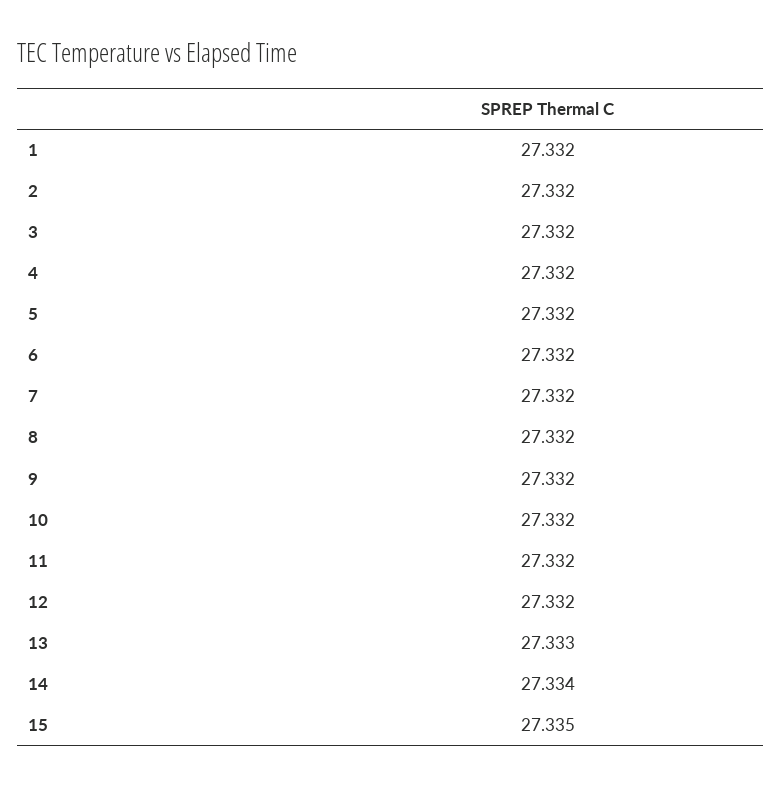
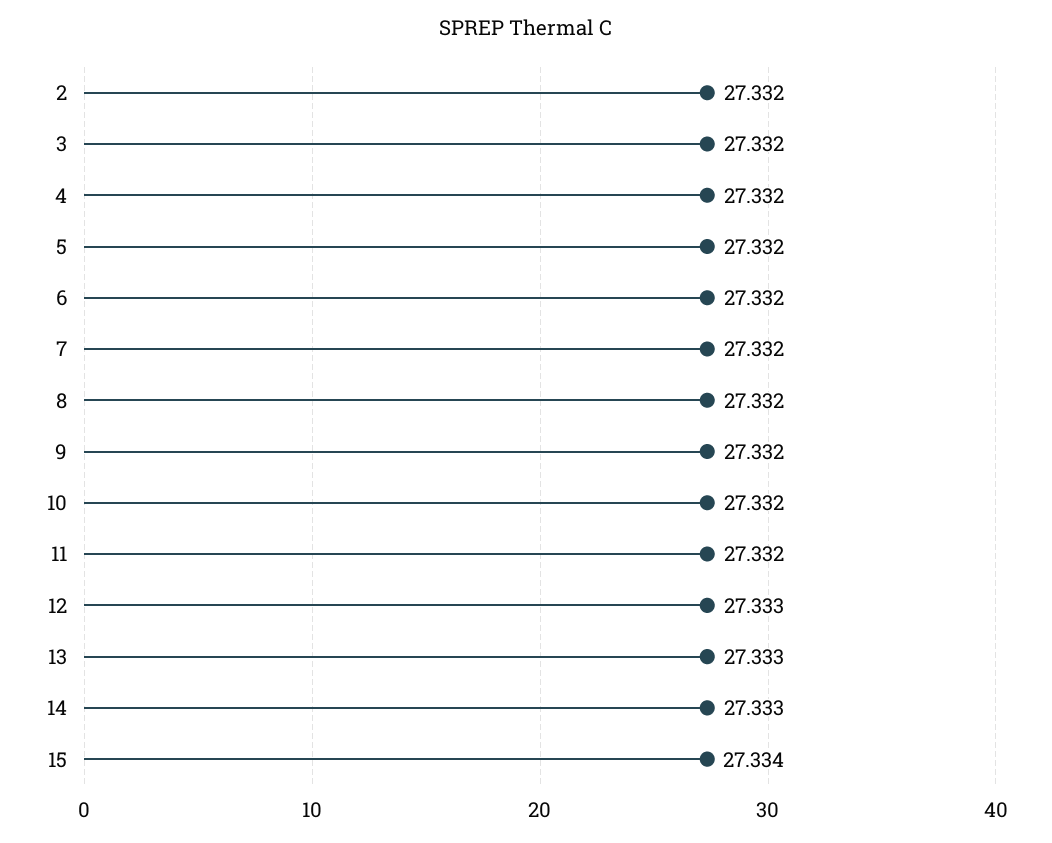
1: 27.332 -> none
12: 27.332 -> 27.333
14: 27.334 -> 27.333
15: 27.335 -> 27.334

